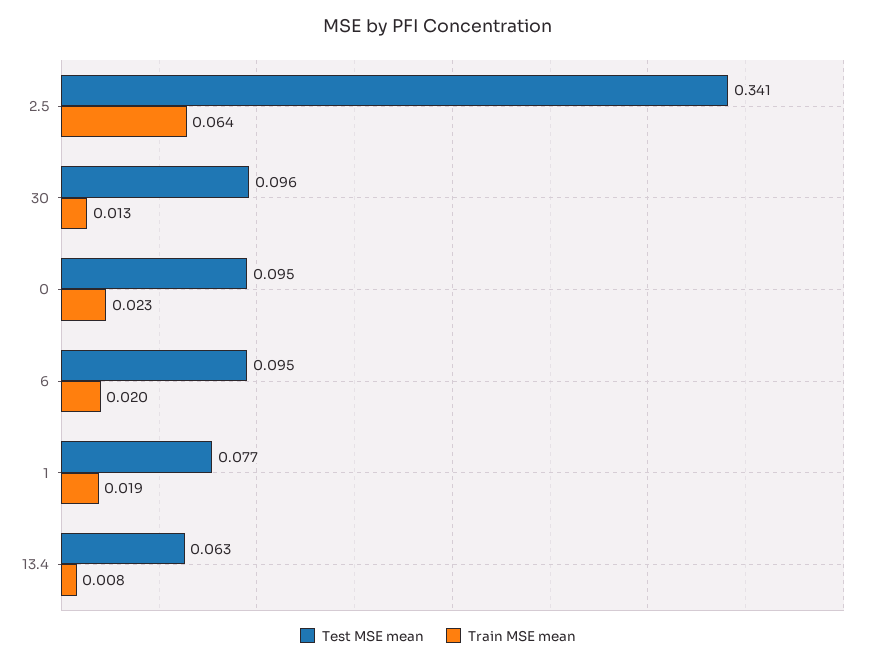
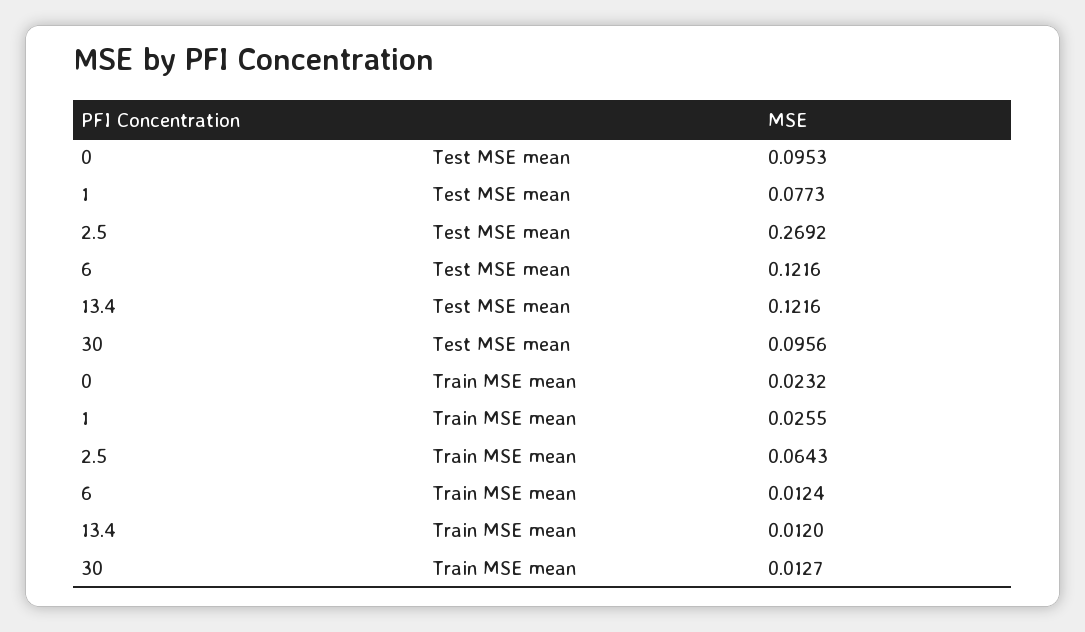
Test MSE mean, 2.5: 0.341 -> 0.2692
Test MSE mean, 6: 0.095 -> 0.1216
Train MSE mean, 6: 0.02 -> 0.0124
Train MSE mean, 1: 0.019 -> 0.0255
Test MSE mean, 13.4: 0.063 -> 0.1216
Train MSE mean, 13.4: 0.008 -> 0.012

